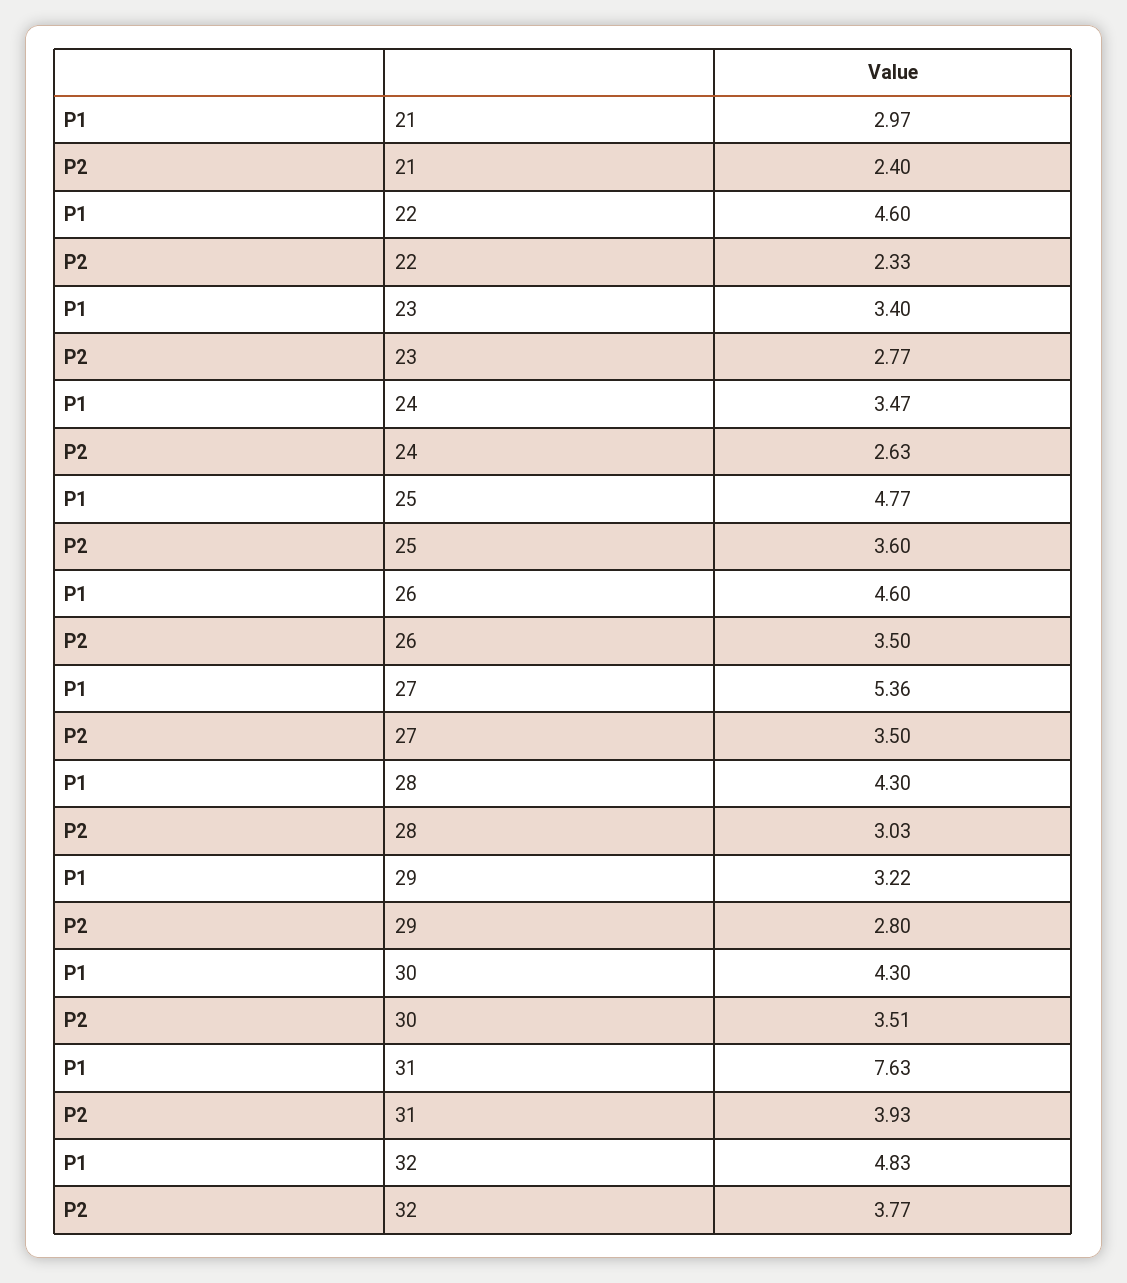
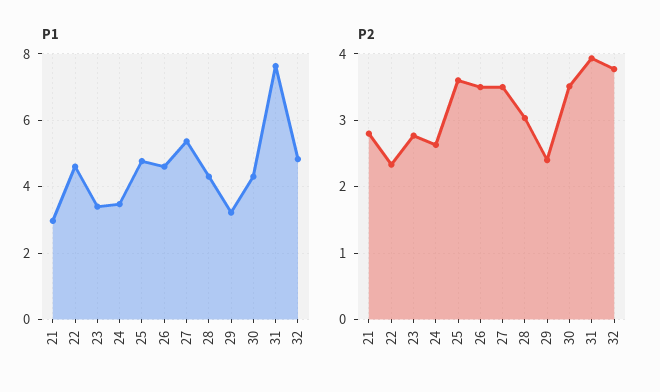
P2, 21: 2.4 -> 2.8
P2, 29: 2.8 -> 2.4

